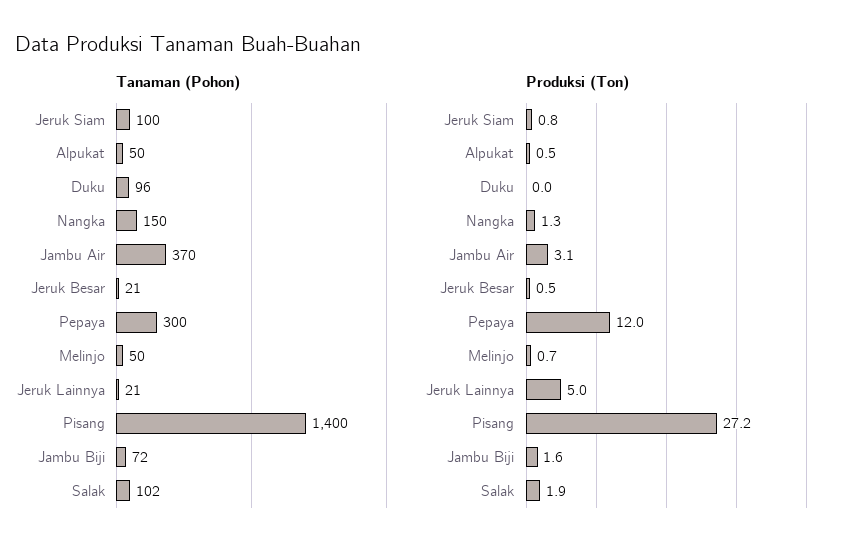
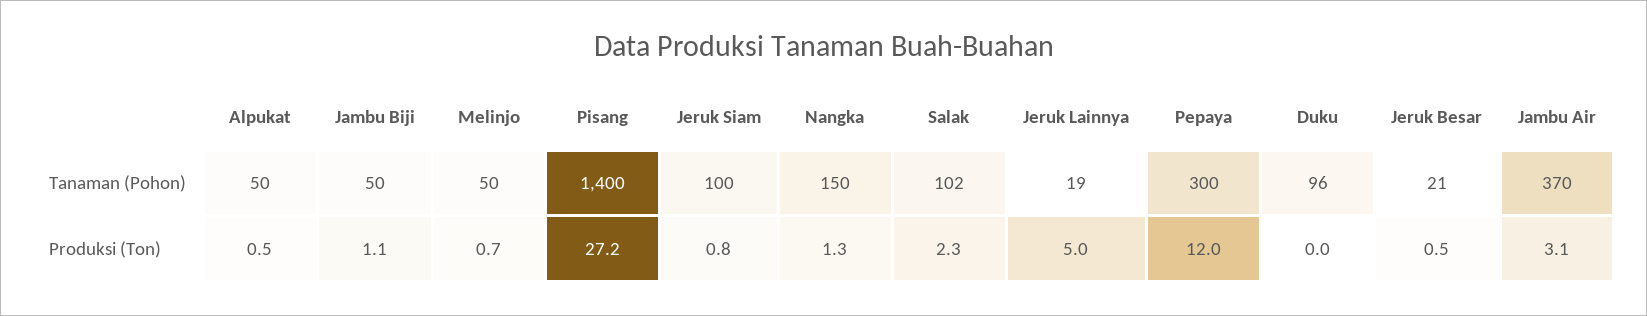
Tanaman (Pohon), Jeruk Lainnya: 21 -> 19
Tanaman (Pohon), Jambu Biji: 72 -> 50
Produksi (Ton), Jambu Biji: 1.6 -> 1.1
Produksi (Ton), Salak: 1.9 -> 2.3

